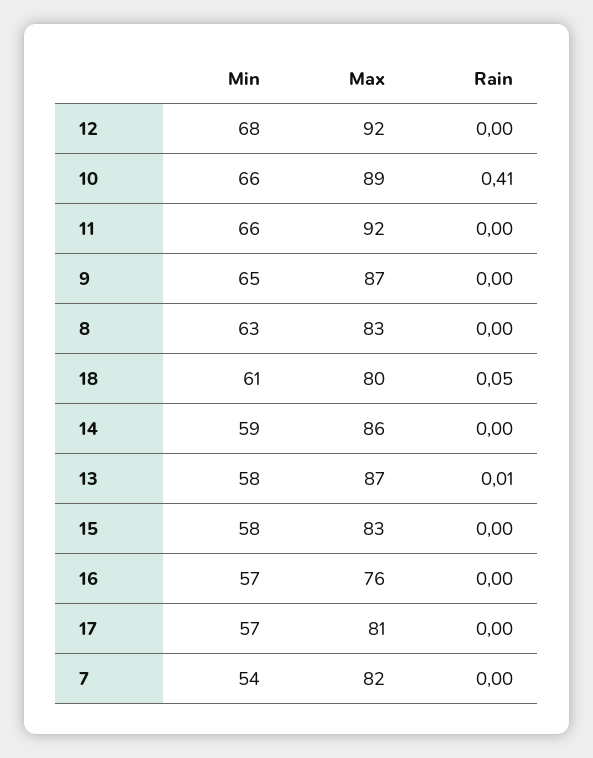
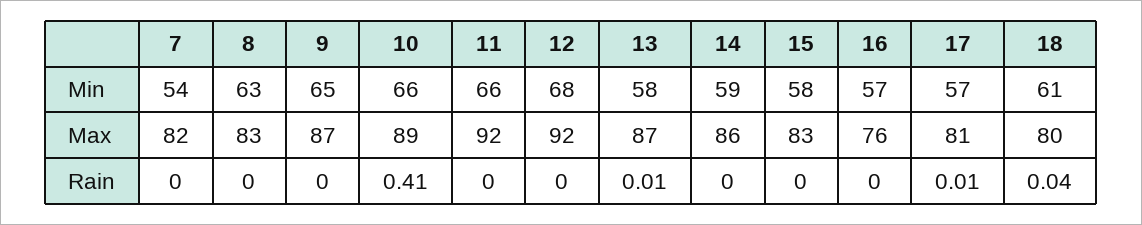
Rain, 18: 0.05 -> 0.04
Rain, 17: 0 -> 0.01

